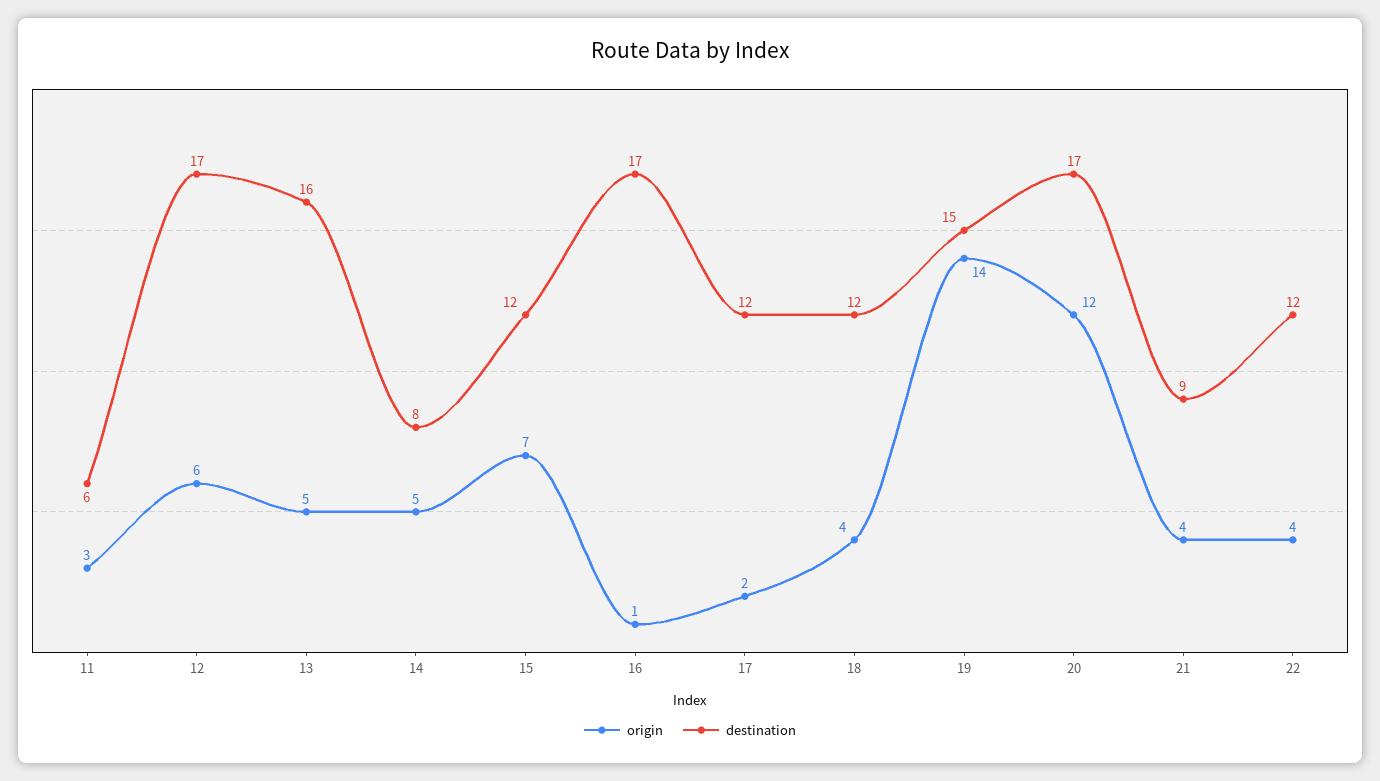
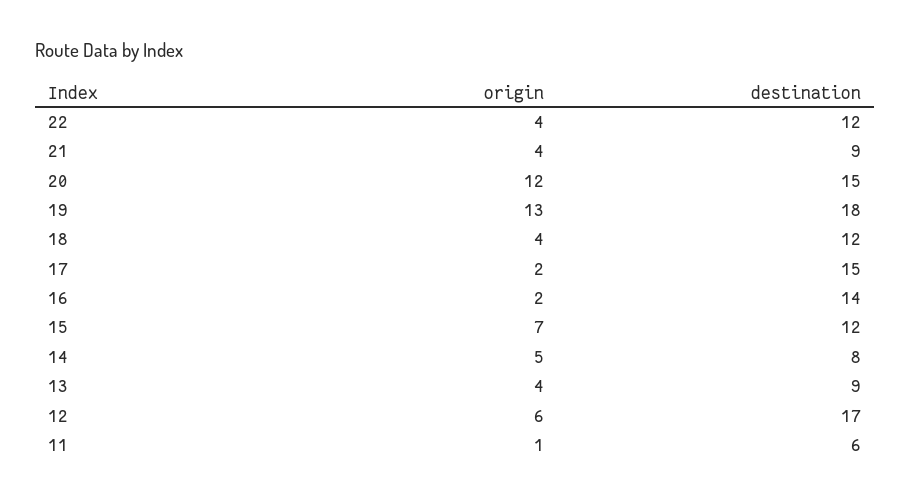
origin, 11: 3 -> 1
origin, 13: 5 -> 4
destination, 13: 16 -> 9
origin, 16: 1 -> 2
destination, 16: 17 -> 14
destination, 17: 12 -> 15
origin, 19: 14 -> 13
destination, 19: 15 -> 18
destination, 20: 17 -> 15

